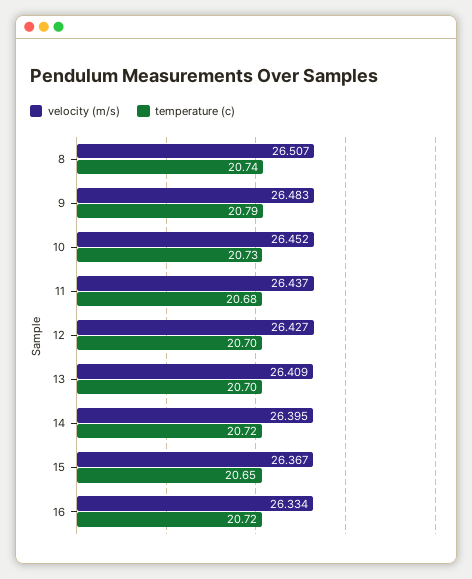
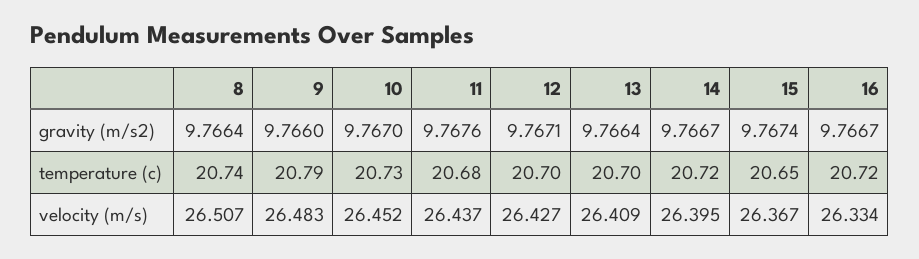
gravity (m/s2), 8: none -> 9.7664
gravity (m/s2), 9: none -> 9.766
gravity (m/s2), 10: none -> 9.767
gravity (m/s2), 11: none -> 9.7676
gravity (m/s2), 12: none -> 9.7671
gravity (m/s2), 13: none -> 9.7664
gravity (m/s2), 14: none -> 9.7667
gravity (m/s2), 15: none -> 9.7674
gravity (m/s2), 16: none -> 9.7667

